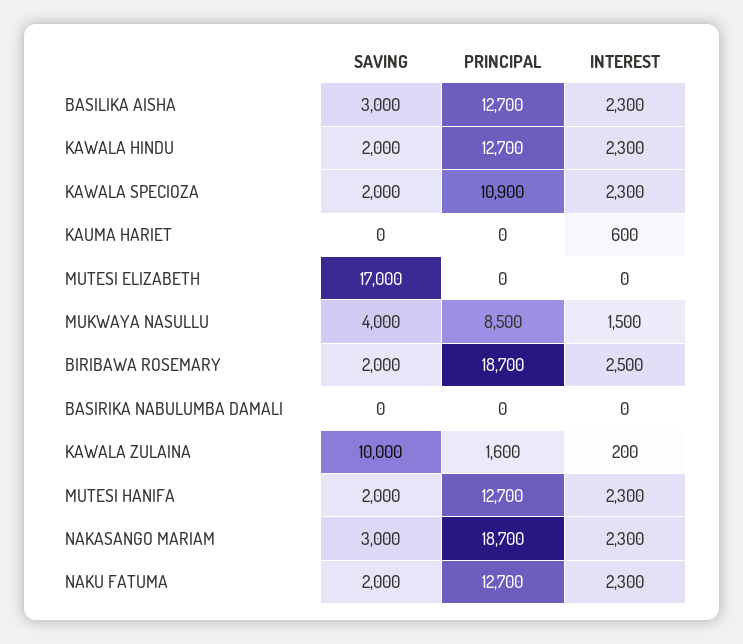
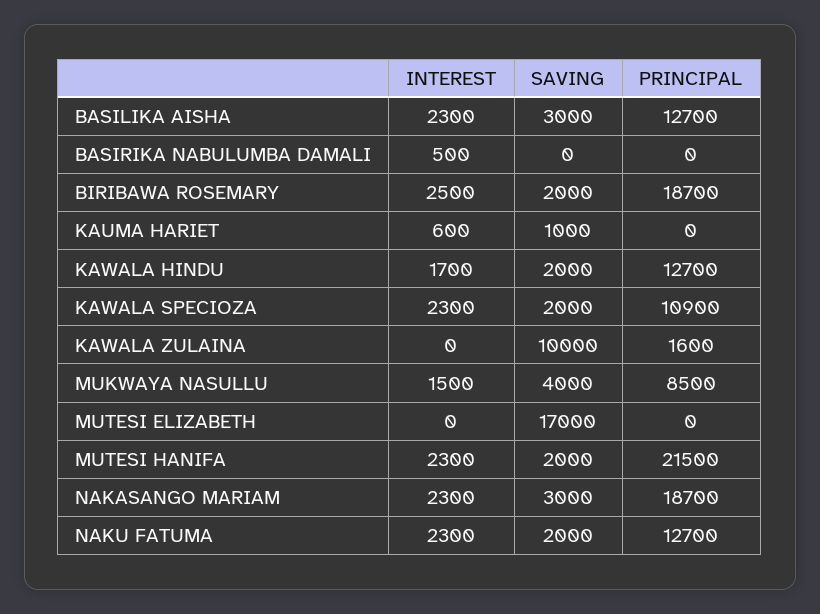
INTEREST, KAWALA HINDU: 2300 -> 1700
SAVING, KAUMA HARIET: 0 -> 1000
INTEREST, BASIRIKA NABULUMBA DAMALI: 0 -> 500
INTEREST, KAWALA ZULAINA: 200 -> 0
PRINCIPAL, MUTESI HANIFA: 12700 -> 21500

